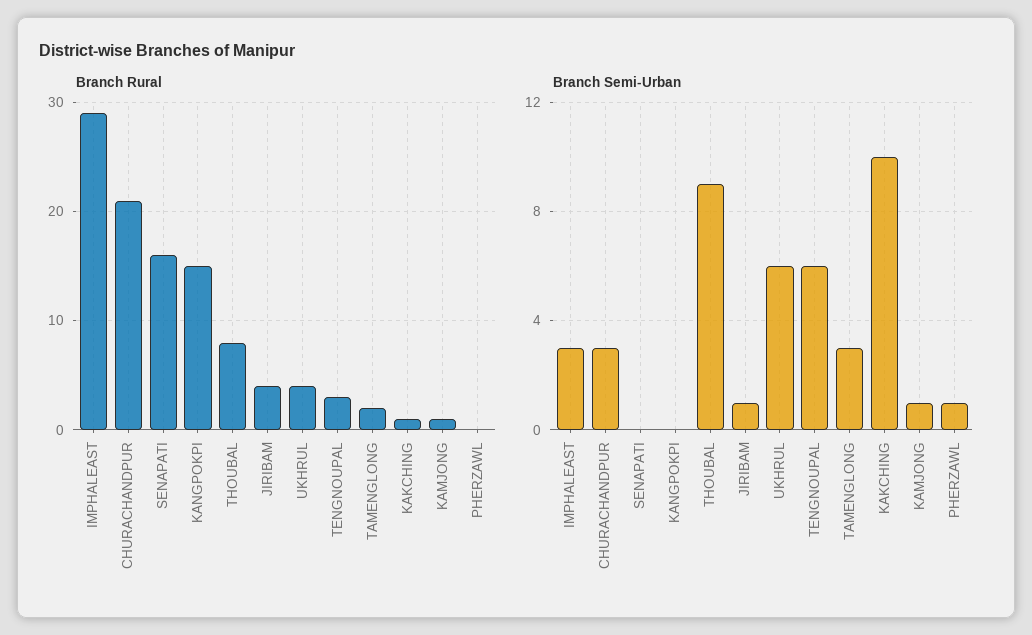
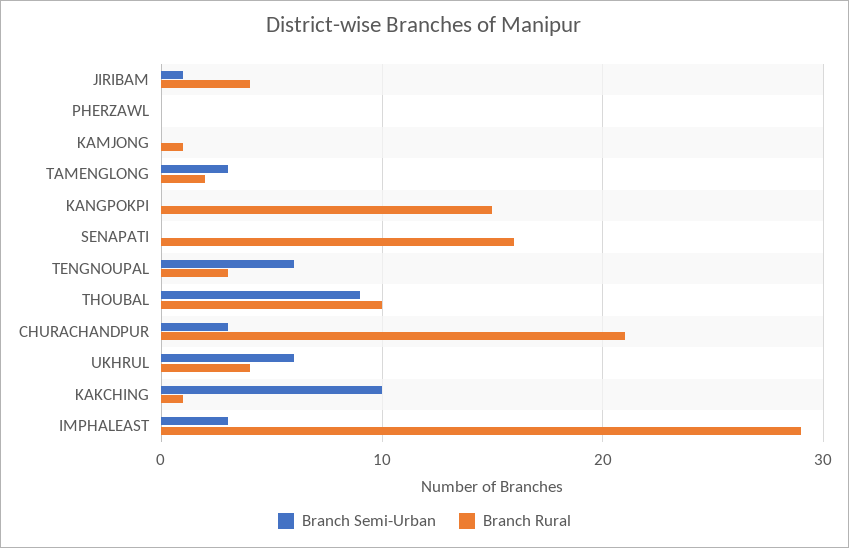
Branch Rural, THOUBAL: 8 -> 10
Branch Semi-Urban, KAMJONG: 1 -> 0
Branch Semi-Urban, PHERZAWL: 1 -> 0

